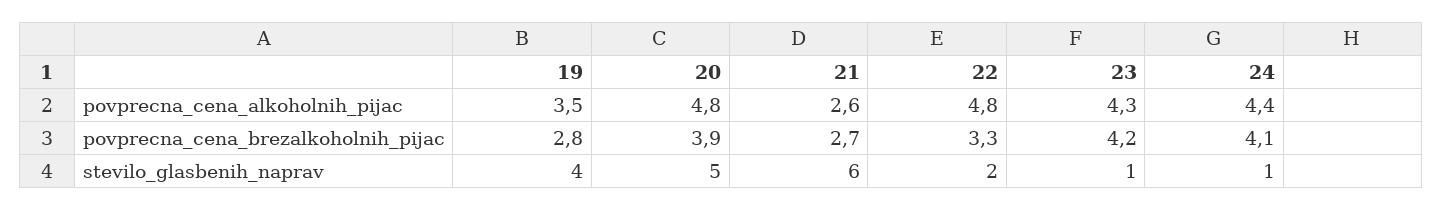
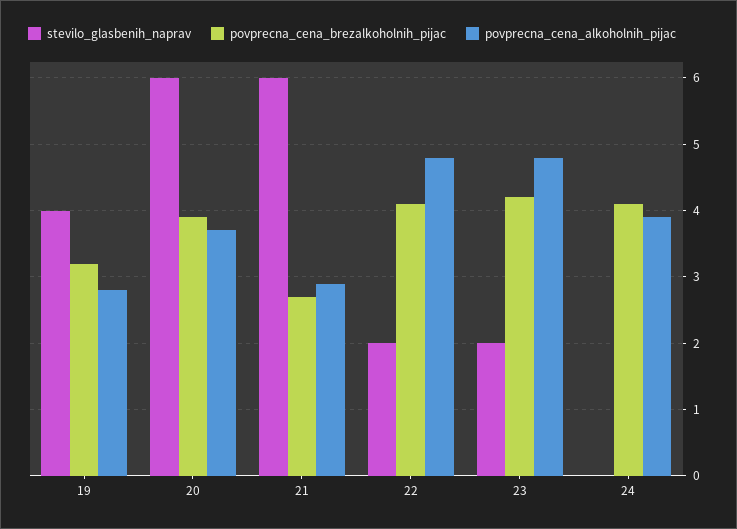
povprecna_cena_alkoholnih_pijac, 19: 3.5 -> 2.8
povprecna_cena_alkoholnih_pijac, 20: 4.8 -> 3.7
povprecna_cena_alkoholnih_pijac, 21: 2.6 -> 2.9
povprecna_cena_alkoholnih_pijac, 23: 4.3 -> 4.8
povprecna_cena_alkoholnih_pijac, 24: 4.4 -> 3.9
povprecna_cena_brezalkoholnih_pijac, 19: 2.8 -> 3.2
povprecna_cena_brezalkoholnih_pijac, 22: 3.3 -> 4.1
stevilo_glasbenih_naprav, 20: 5 -> 6
stevilo_glasbenih_naprav, 23: 1 -> 2
stevilo_glasbenih_naprav, 24: 1 -> 0

